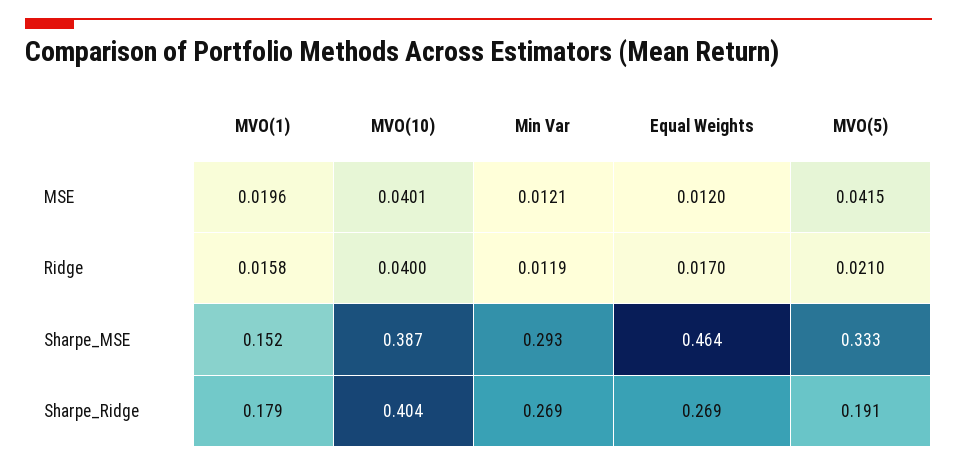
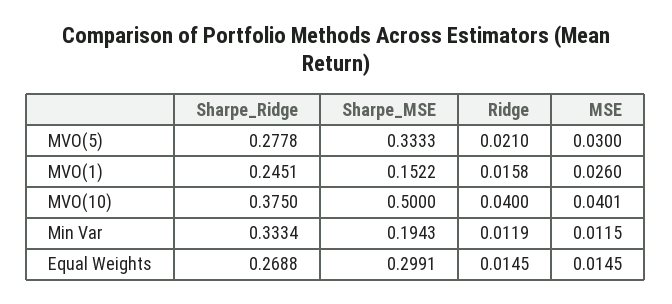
MVO(1), MSE: 0.0196 -> 0.026
Min Var, MSE: 0.0121 -> 0.0115
Equal Weights, MSE: 0.012 -> 0.0145
MVO(5), MSE: 0.0415 -> 0.03
Equal Weights, Ridge: 0.017 -> 0.0145
MVO(10), Sharpe_MSE: 0.387 -> 0.5
Min Var, Sharpe_MSE: 0.293 -> 0.1943
Equal Weights, Sharpe_MSE: 0.464 -> 0.2991
MVO(1), Sharpe_Ridge: 0.179 -> 0.2451
MVO(10), Sharpe_Ridge: 0.404 -> 0.375
Min Var, Sharpe_Ridge: 0.269 -> 0.3334
MVO(5), Sharpe_Ridge: 0.191 -> 0.2778

